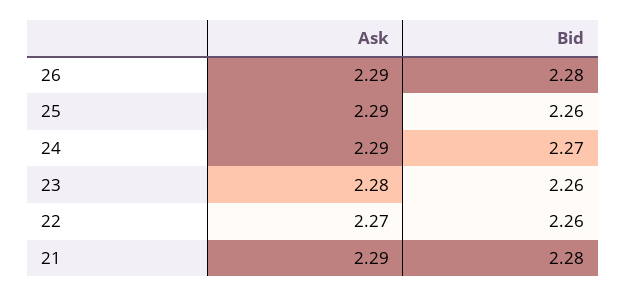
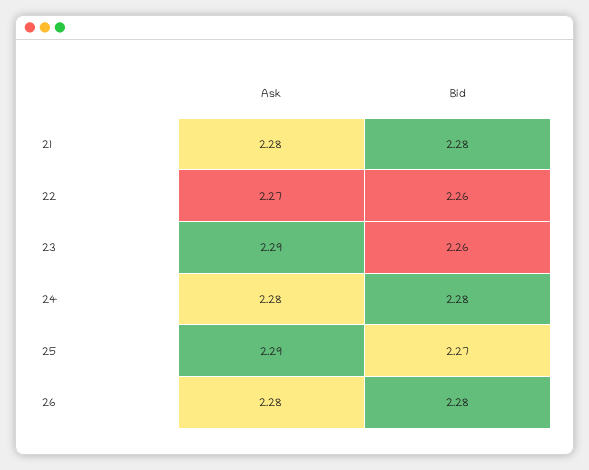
Ask, 26: 2.29 -> 2.28
Bid, 25: 2.26 -> 2.27
Ask, 24: 2.29 -> 2.28
Bid, 24: 2.27 -> 2.28
Ask, 23: 2.28 -> 2.29
Ask, 21: 2.29 -> 2.28

